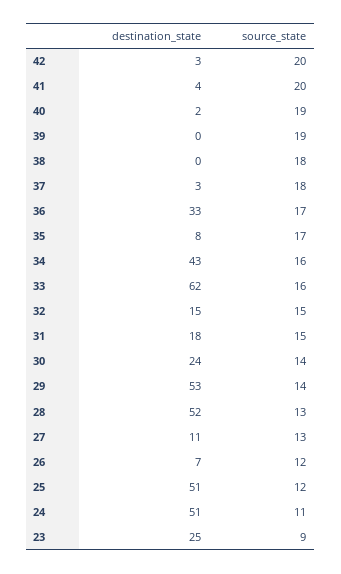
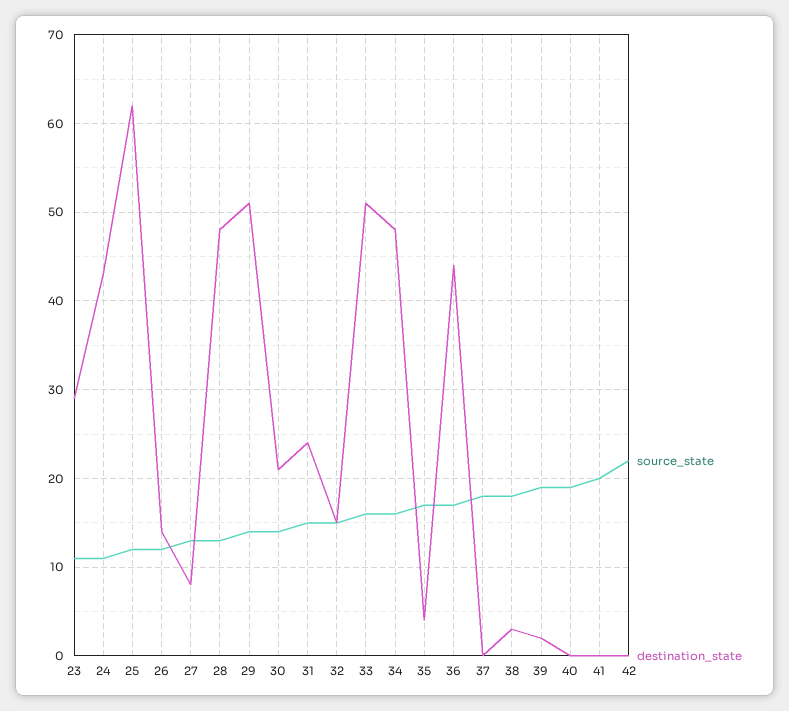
destination_state, 42: 3 -> 0
source_state, 42: 20 -> 22
destination_state, 41: 4 -> 0
destination_state, 40: 2 -> 0
destination_state, 39: 0 -> 2
destination_state, 38: 0 -> 3
destination_state, 37: 3 -> 0
destination_state, 36: 33 -> 44
destination_state, 35: 8 -> 4
destination_state, 34: 43 -> 48
destination_state, 33: 62 -> 51
destination_state, 31: 18 -> 24
destination_state, 30: 24 -> 21
destination_state, 29: 53 -> 51
destination_state, 28: 52 -> 48
destination_state, 27: 11 -> 8
destination_state, 26: 7 -> 14
destination_state, 25: 51 -> 62
destination_state, 24: 51 -> 43
destination_state, 23: 25 -> 29
source_state, 23: 9 -> 11

